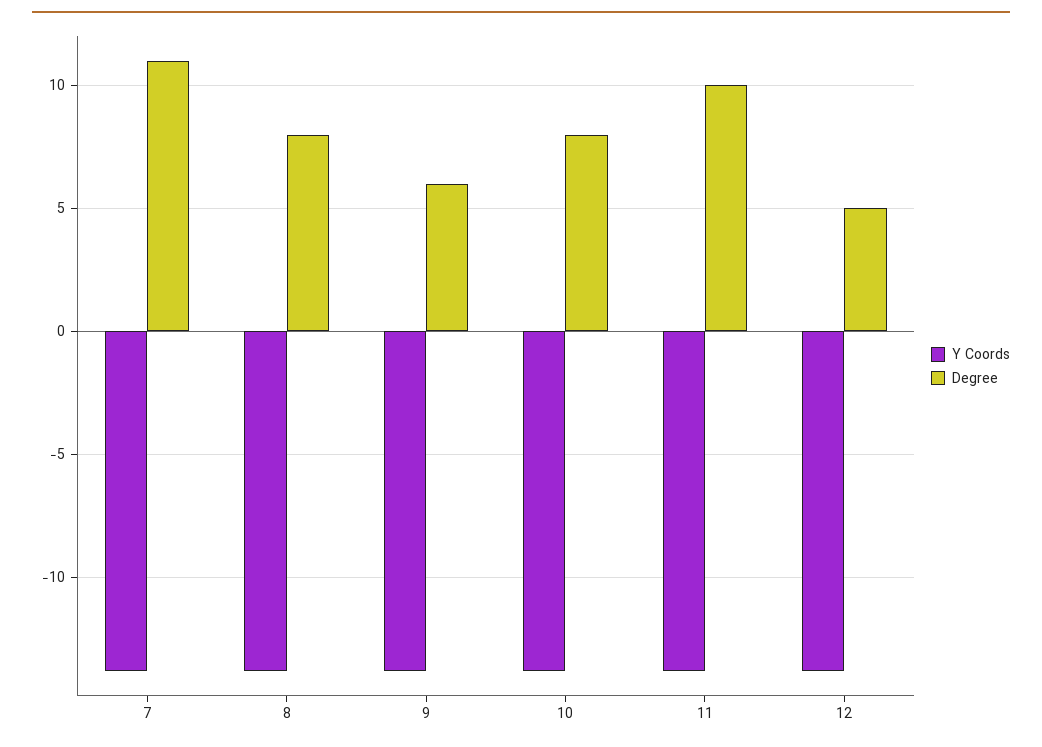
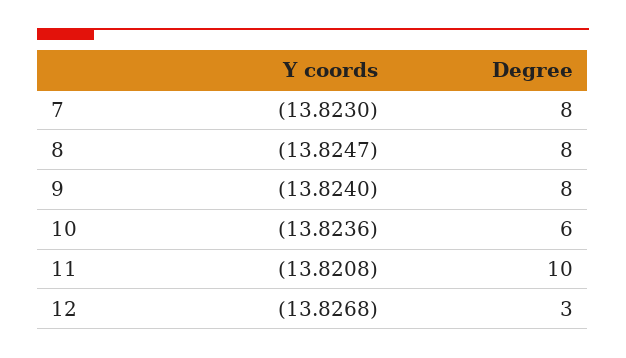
Degree, 7: 11 -> 8
Degree, 9: 6 -> 8
Degree, 10: 8 -> 6
Degree, 12: 5 -> 3

